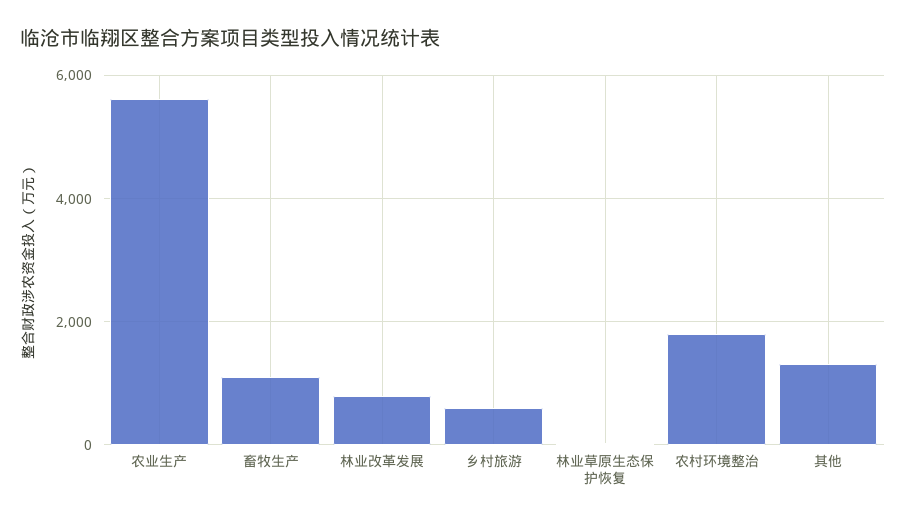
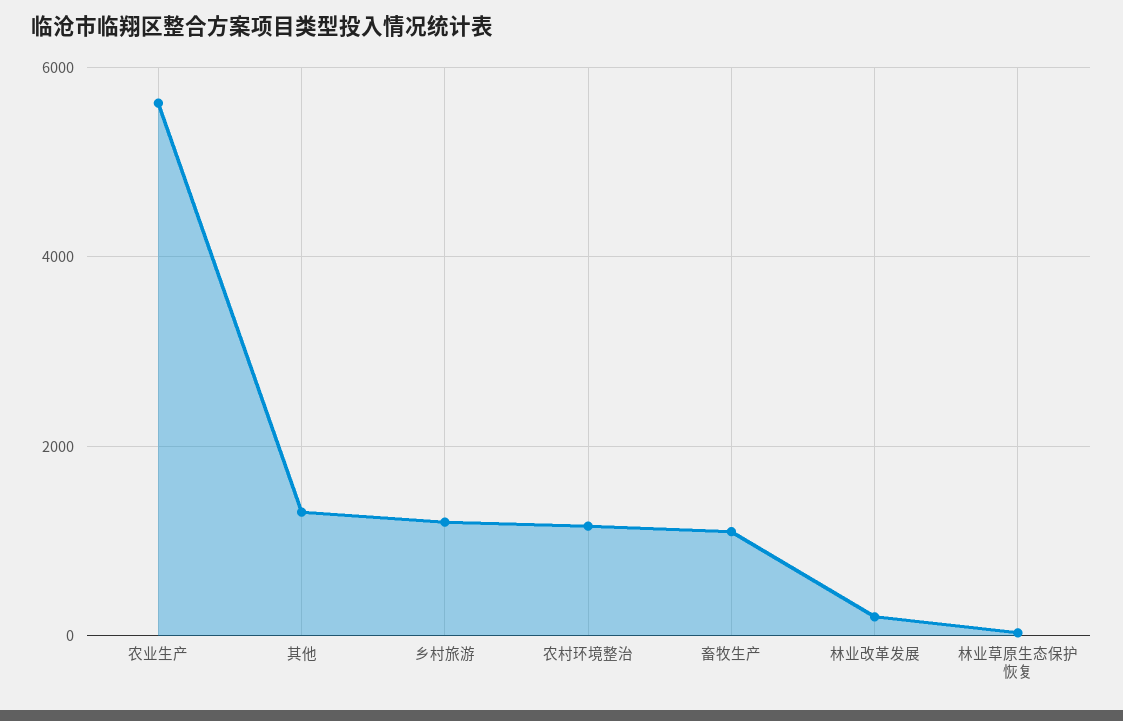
林业改革发展: 800 -> 200
乡村旅游: 600 -> 1200
农村环境整治: 1800 -> 1200

